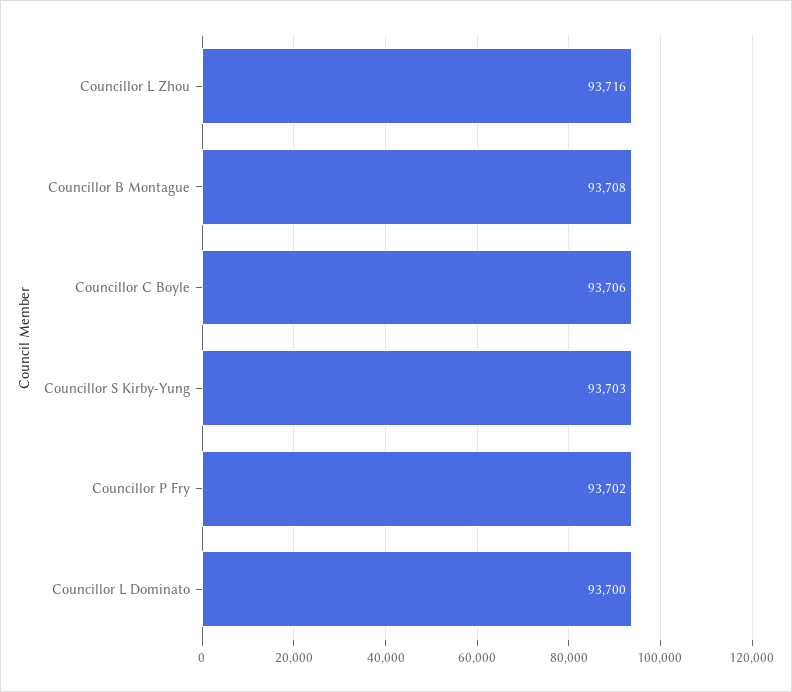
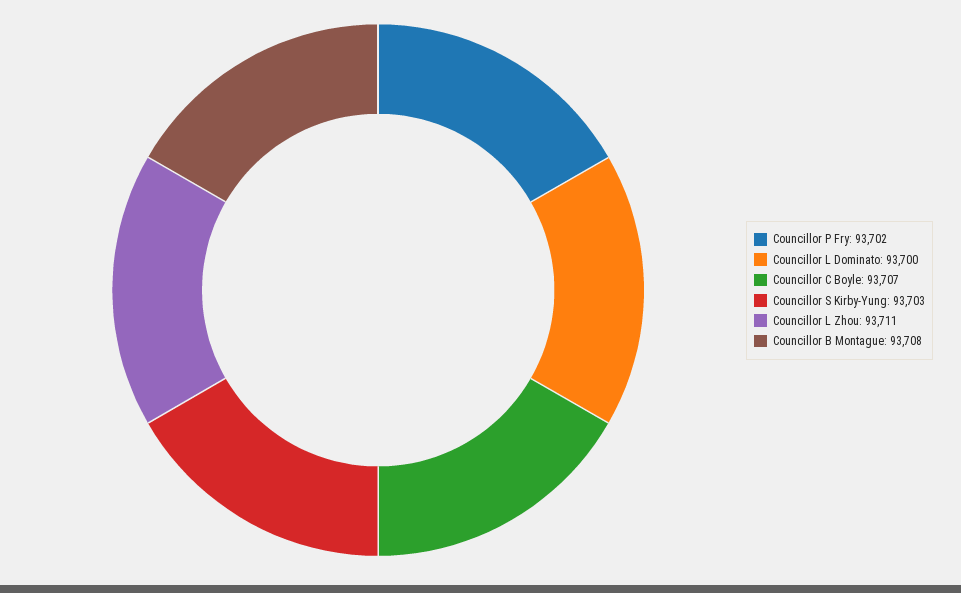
Councillor L Zhou: 93716 -> 93711
Councillor C Boyle: 93706 -> 93707

